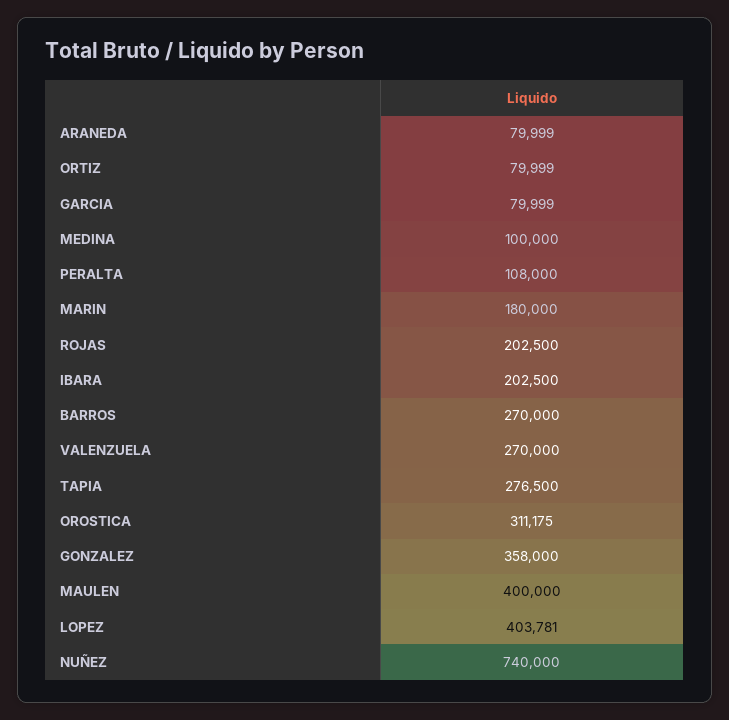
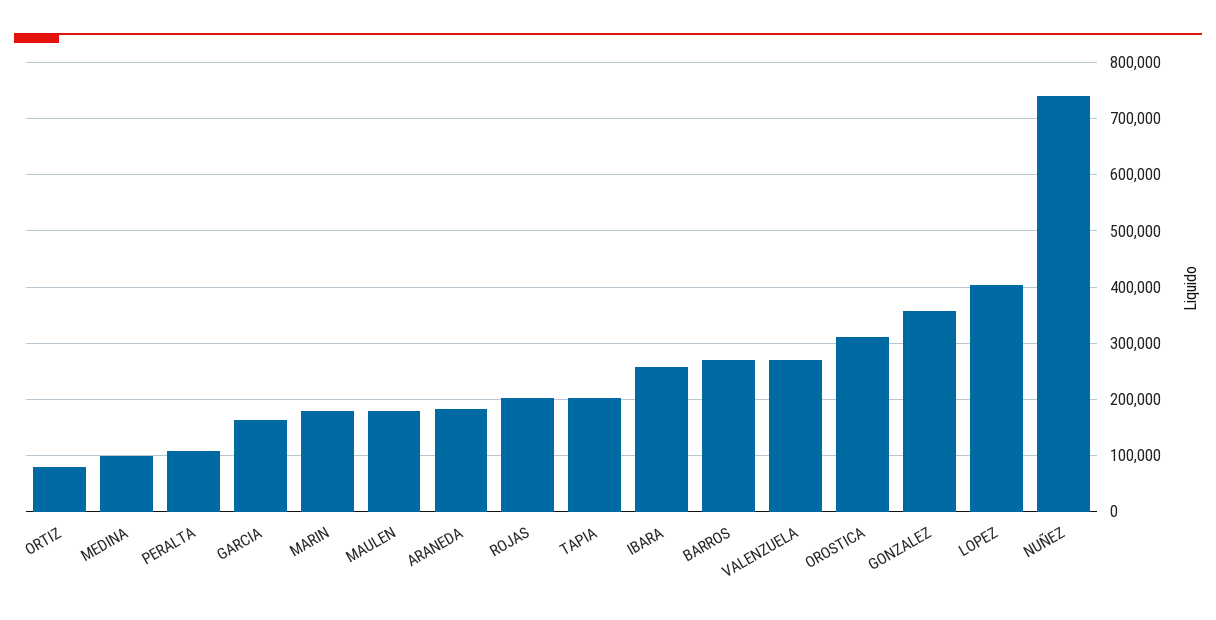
ARANEDA: 79999 -> 180000
GARCIA: 79999 -> 160000
IBARA: 202500 -> 260000
TAPIA: 276500 -> 200000
MAULEN: 400000 -> 180000

